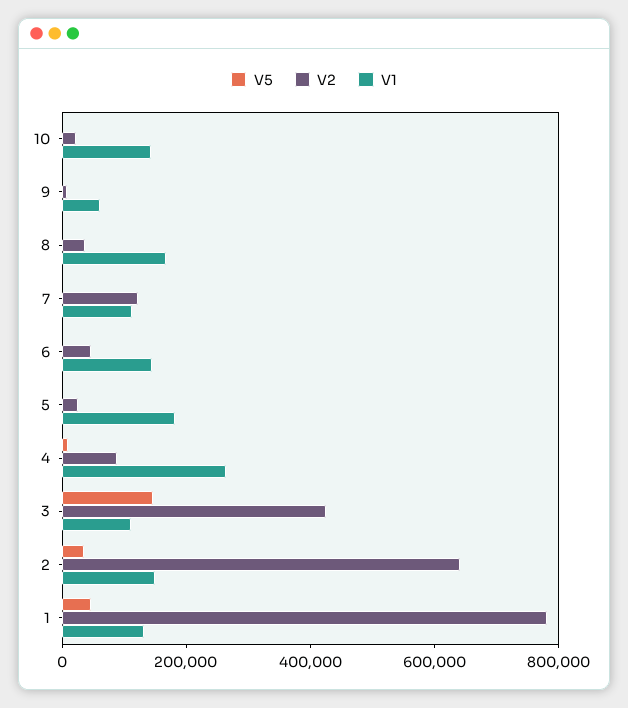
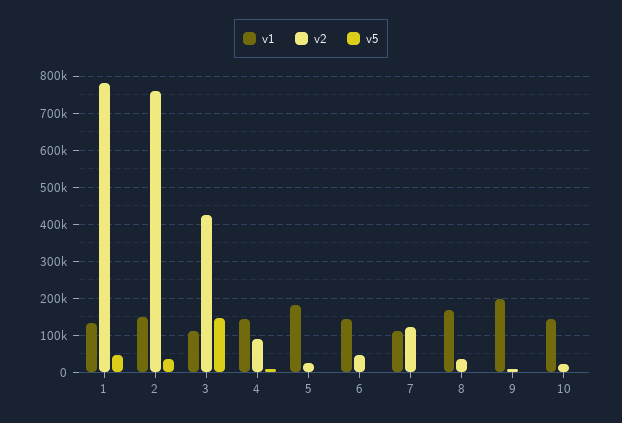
V1, 9: 50000 -> 200000
V1, 4: 250000 -> 140000
V2, 2: 650000 -> 760000

